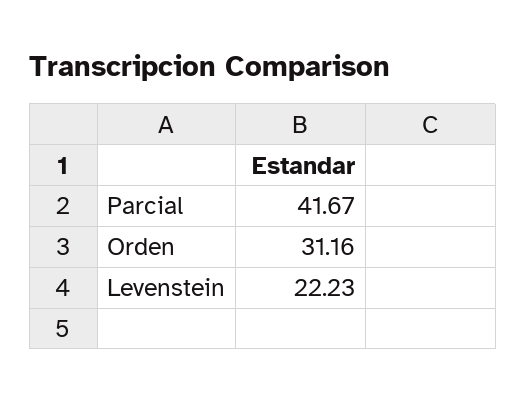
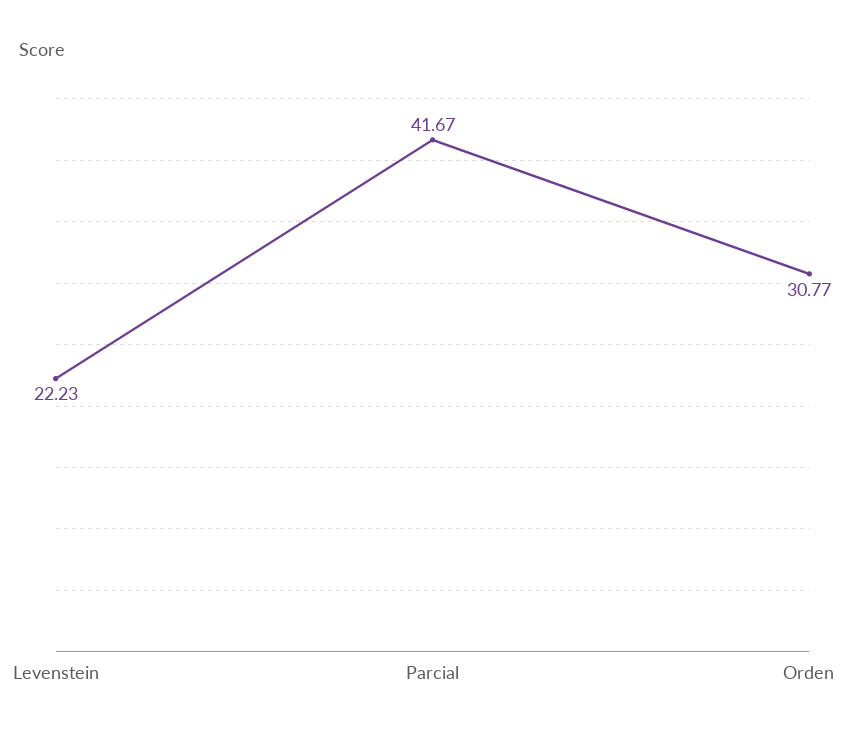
Orden: 31.16 -> 30.77

